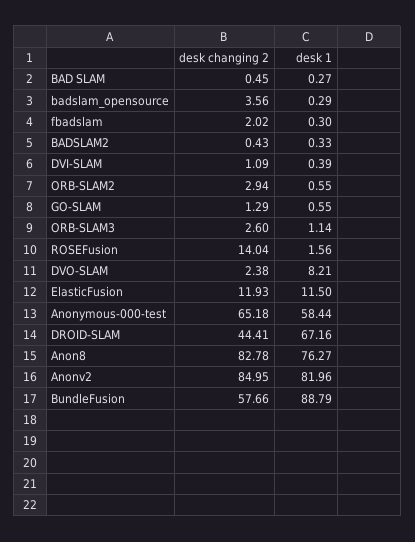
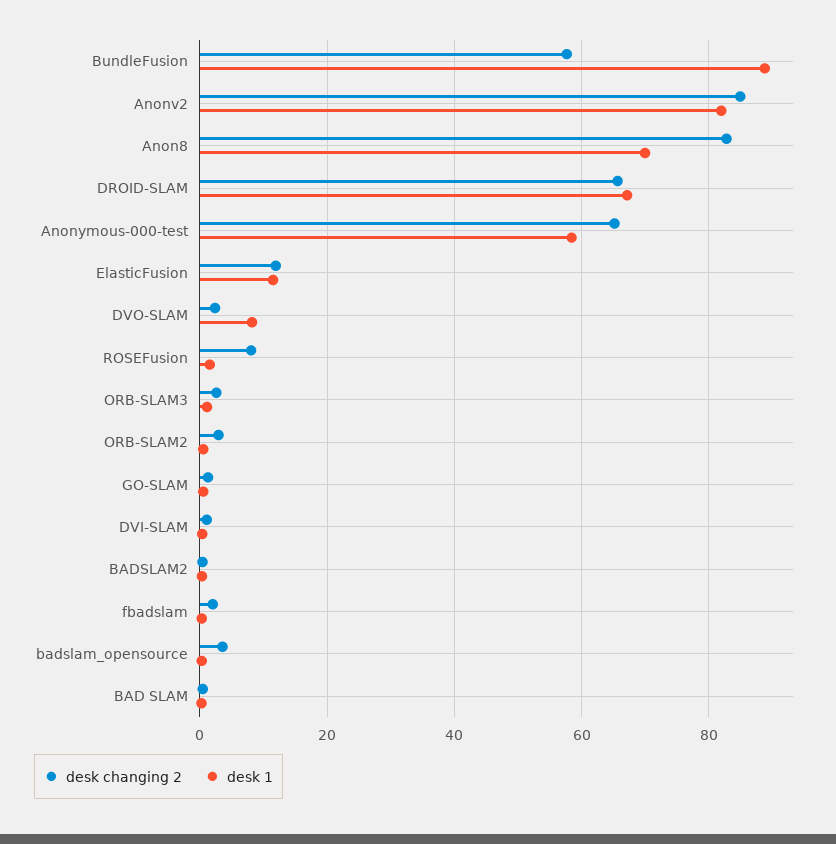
desk changing 2, ROSEFusion: 14.04 -> 8
desk changing 2, DROID-SLAM: 44.41 -> 66
desk 1, Anon8: 76.27 -> 70

